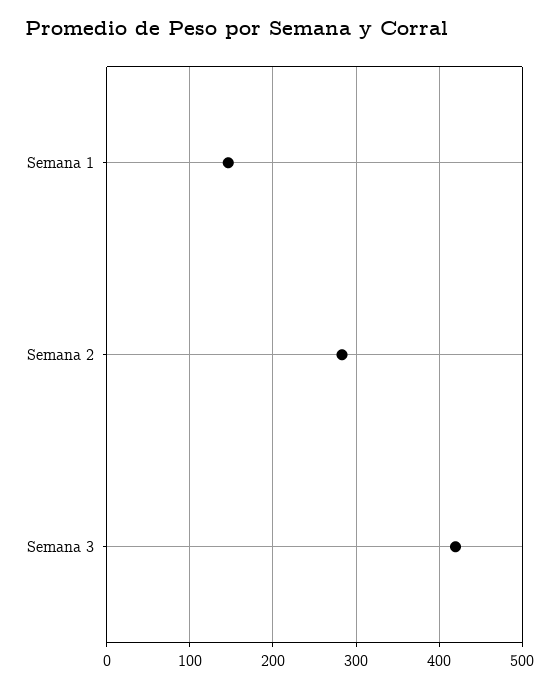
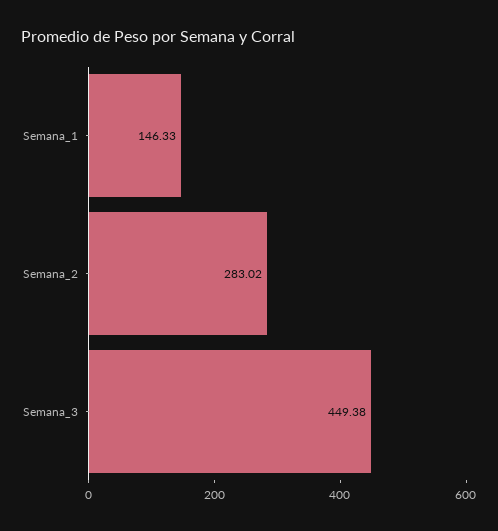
Semana 3: 420 -> 449.38

